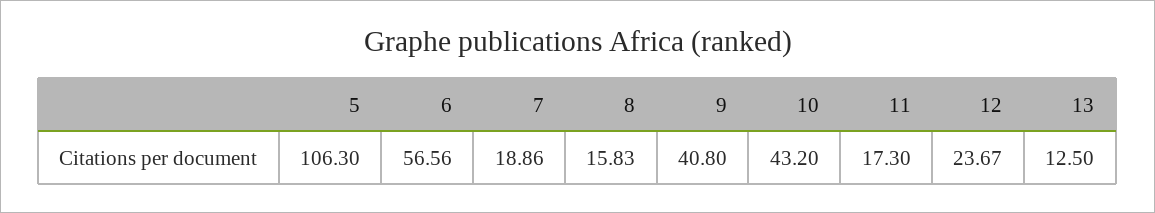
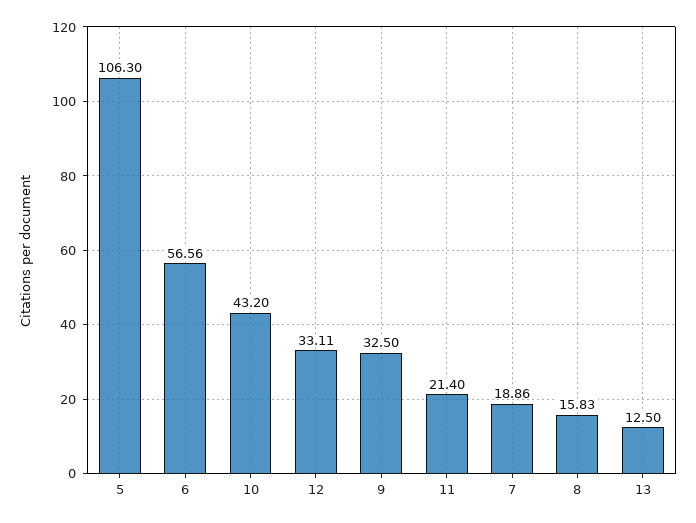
9: 40.8 -> 32.5
11: 17.3 -> 21.4
12: 23.67 -> 33.11

